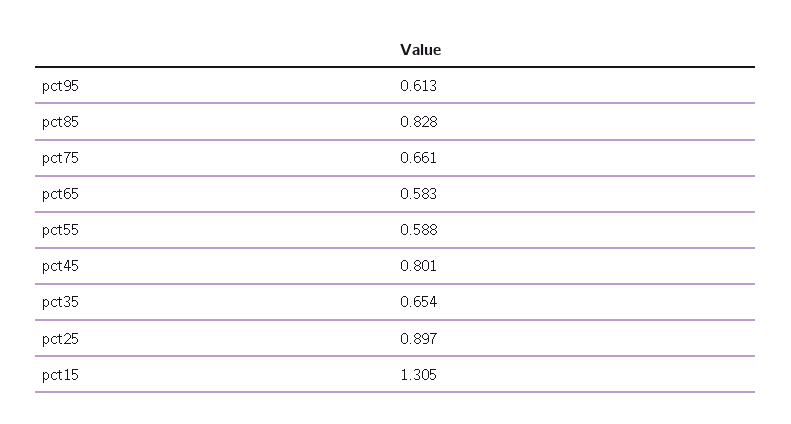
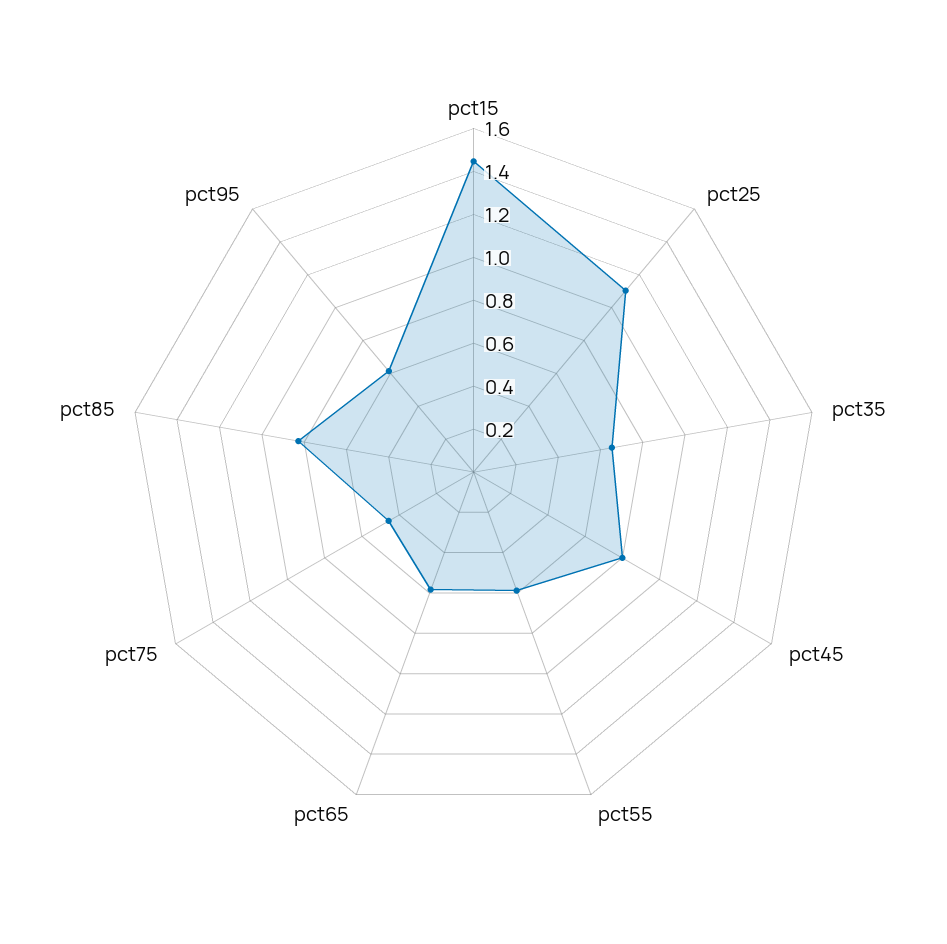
pct75: 0.661 -> 0.45
pct25: 0.897 -> 1.1
pct15: 1.305 -> 1.45

